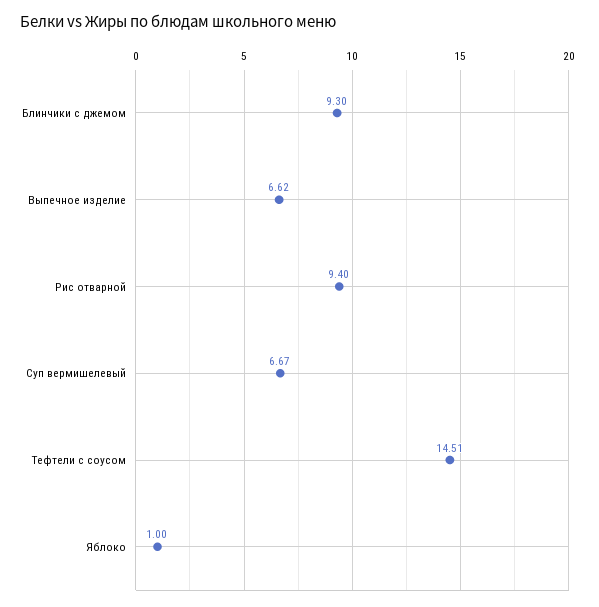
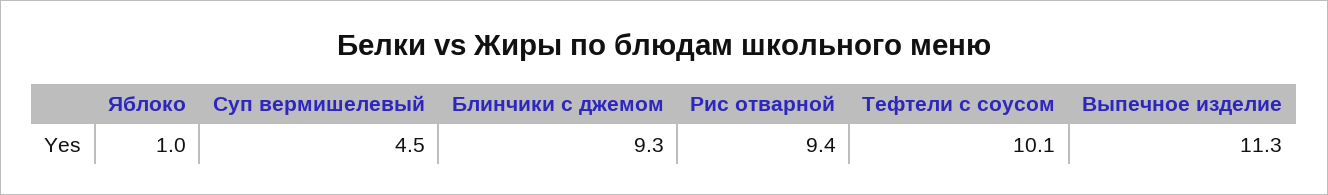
Выпечное изделие: 6.62 -> 11.3
Суп вермишелевый: 6.67 -> 4.5
Тефтели с соусом: 14.51 -> 10.1

